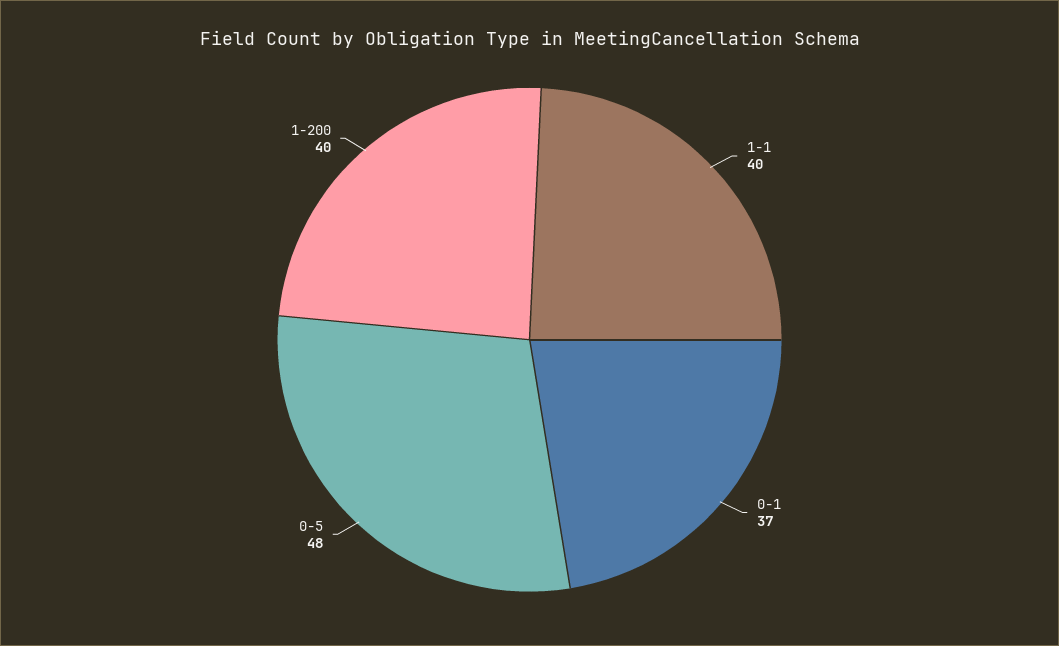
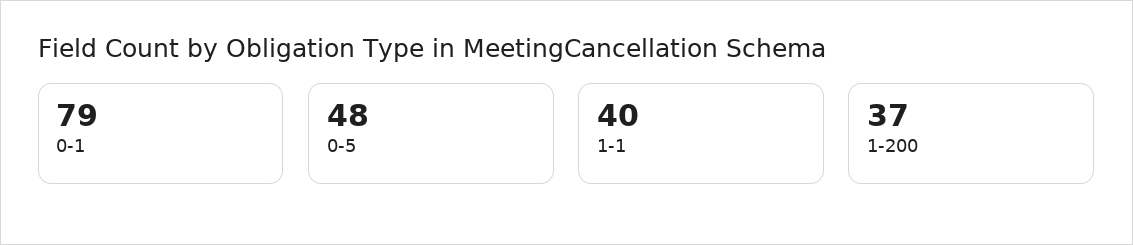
0-1: 37 -> 79
1-200: 40 -> 37

